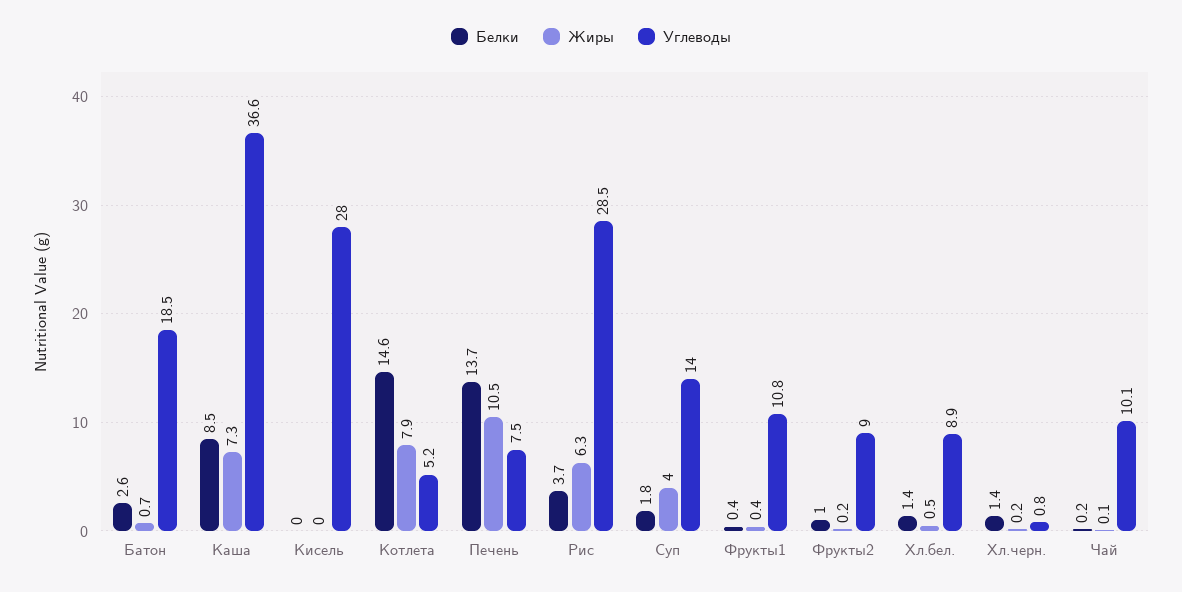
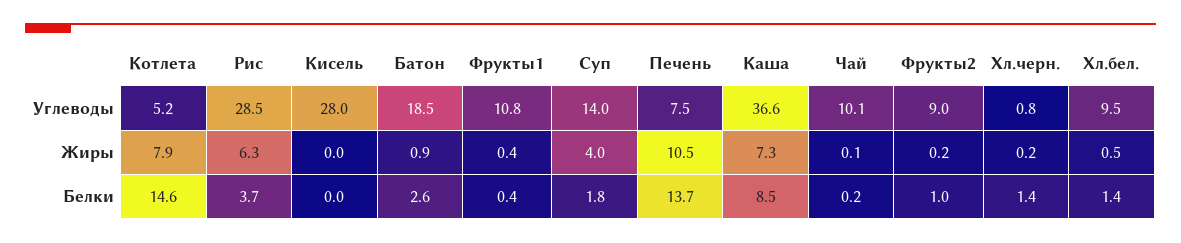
Жиры, Батон: 0.7 -> 0.9
Углеводы, Хл.бел.: 8.9 -> 9.5

